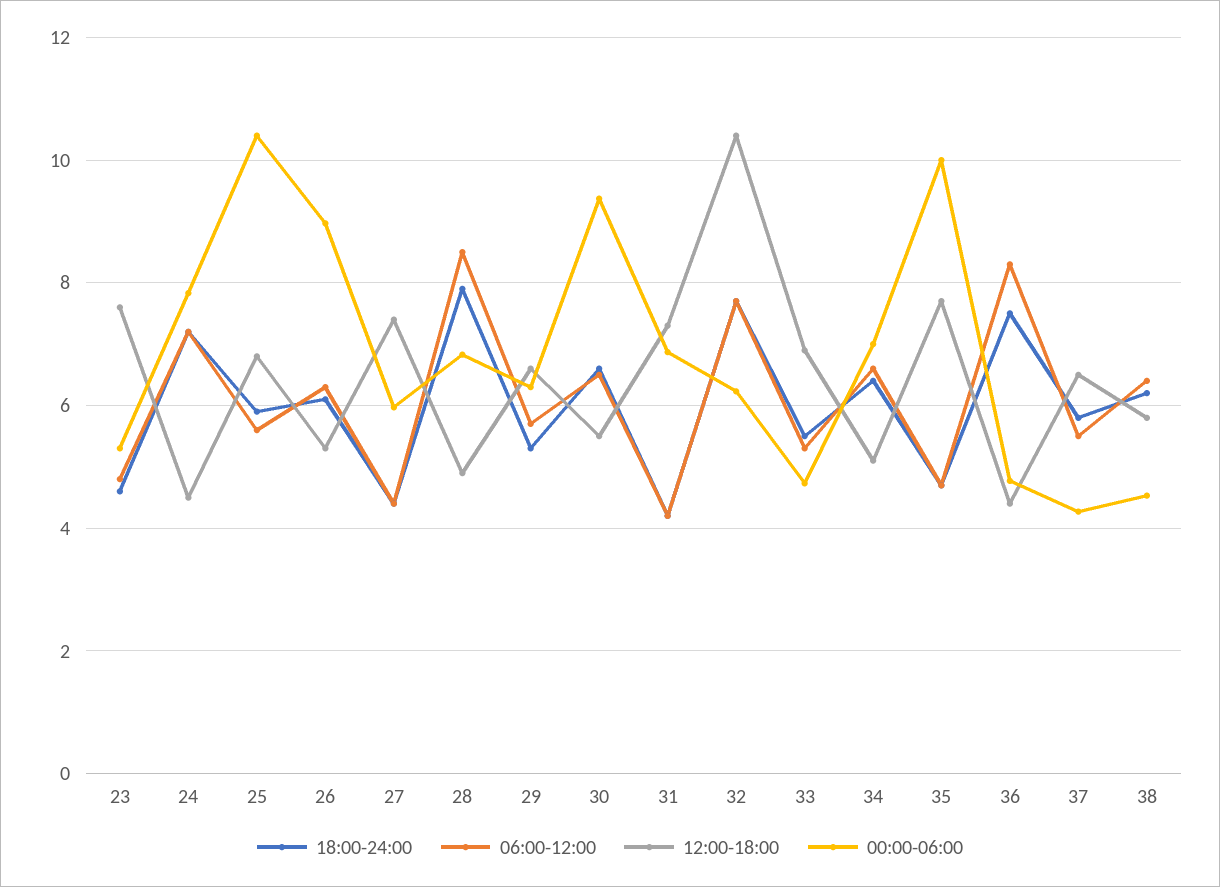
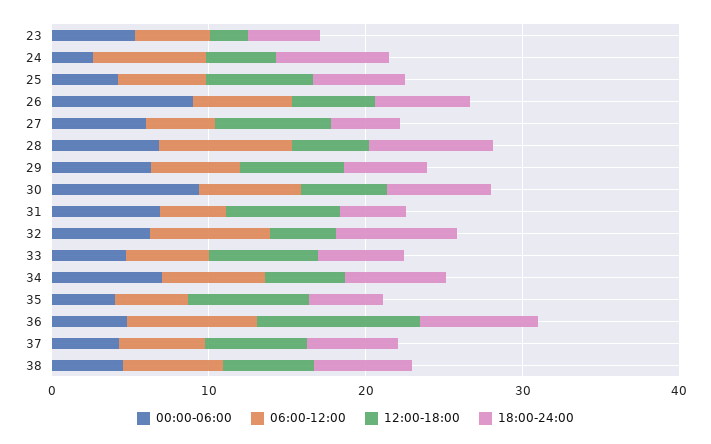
12:00-18:00, 23: 7.6 -> 2
00:00-06:00, 24: 7.8 -> 2
00:00-06:00, 25: 10.4 -> 4
12:00-18:00, 32: 10.4 -> 4
00:00-06:00, 35: 10 -> 4
12:00-18:00, 36: 4.4 -> 10

